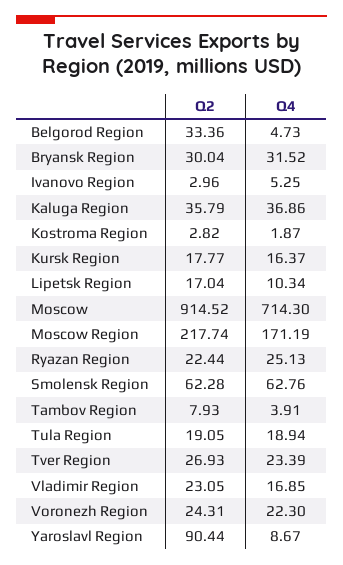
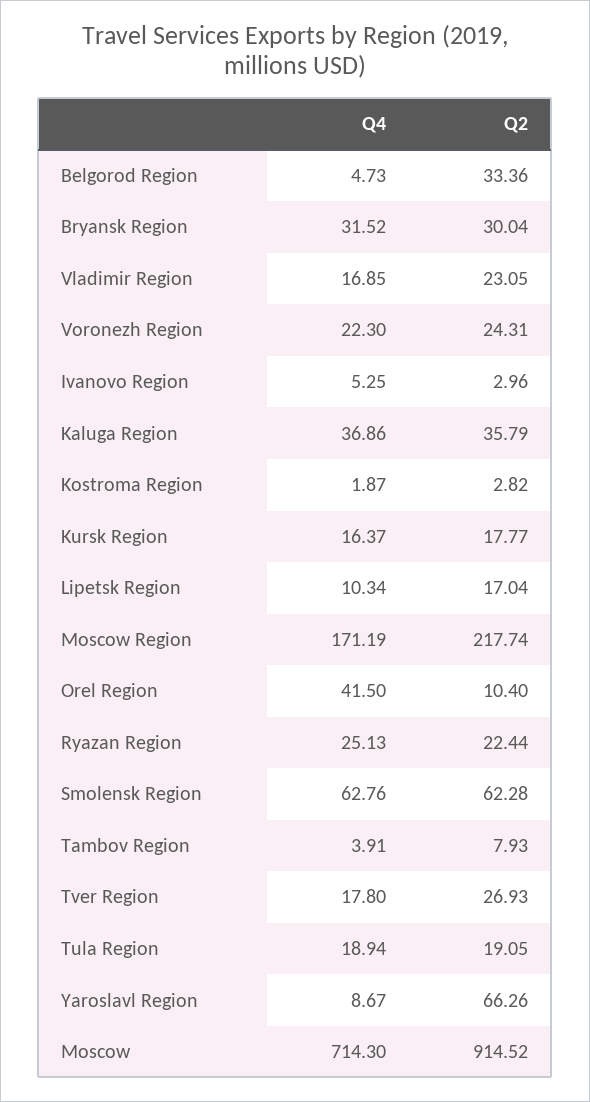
Q4, Tver Region: 23.39 -> 17.8
Q2, Yaroslavl Region: 90.44 -> 66.26
Q4, Orel Region: none -> 41.5
Q2, Orel Region: none -> 10.4

